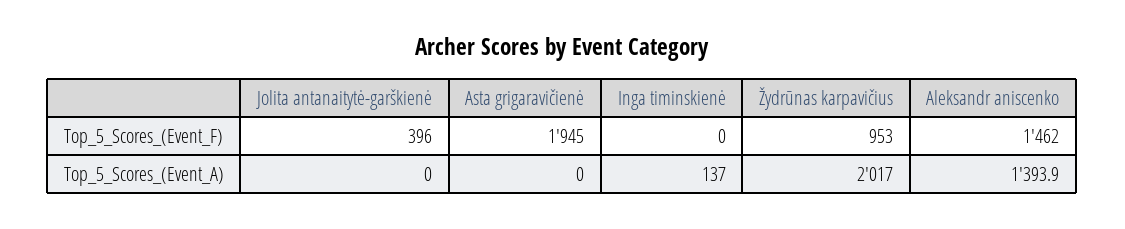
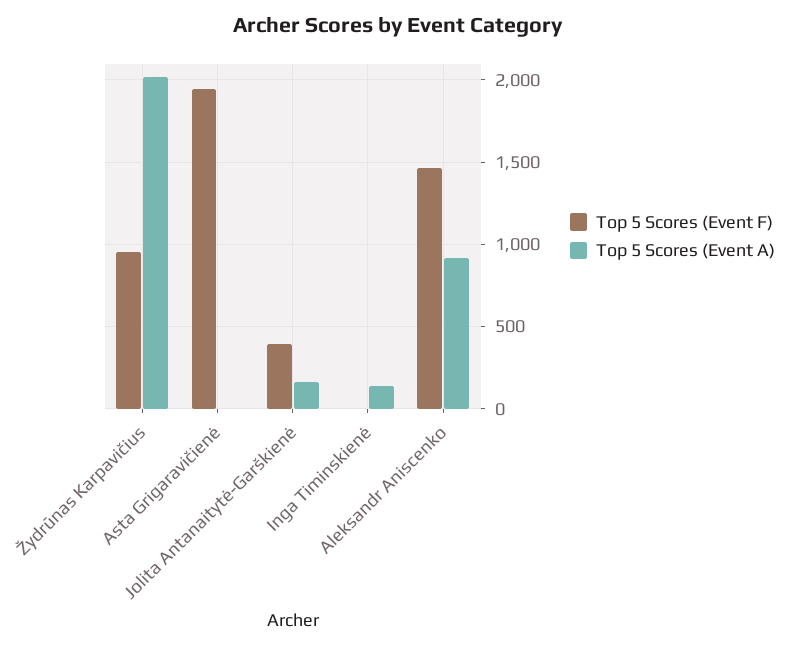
Top_5_Scores_(Event_A), Jolita antanaitytė-garškienė: 0 -> 150
Top_5_Scores_(Event_A), Aleksandr aniscenko: 1393.9 -> 900

